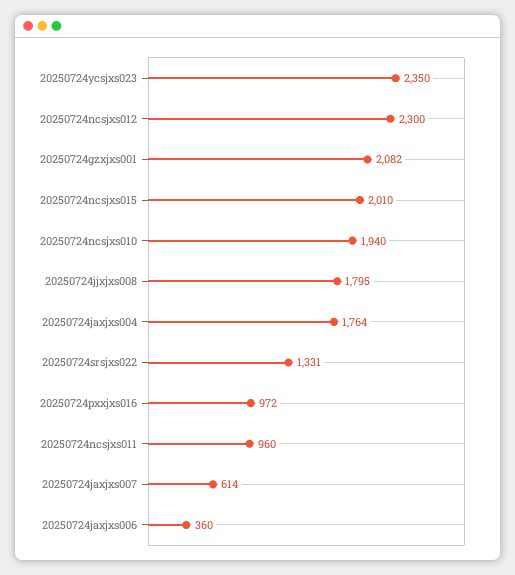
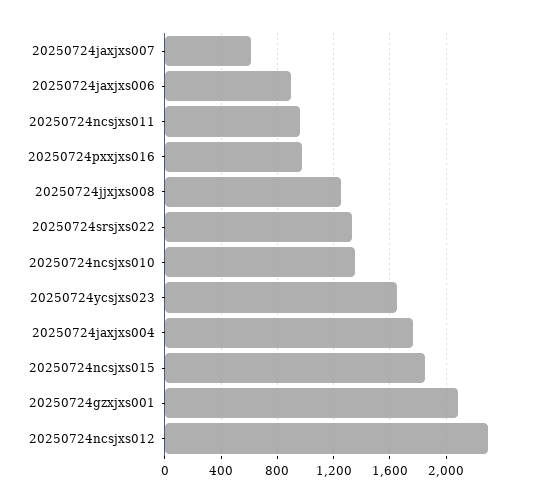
20250724ycsjxs023: 2350 -> 1650
20250724ncsjxs015: 2010 -> 1850
20250724ncsjxs010: 1940 -> 1350
20250724jjxjxs008: 1795 -> 1250
20250724jaxjxs006: 360 -> 900

